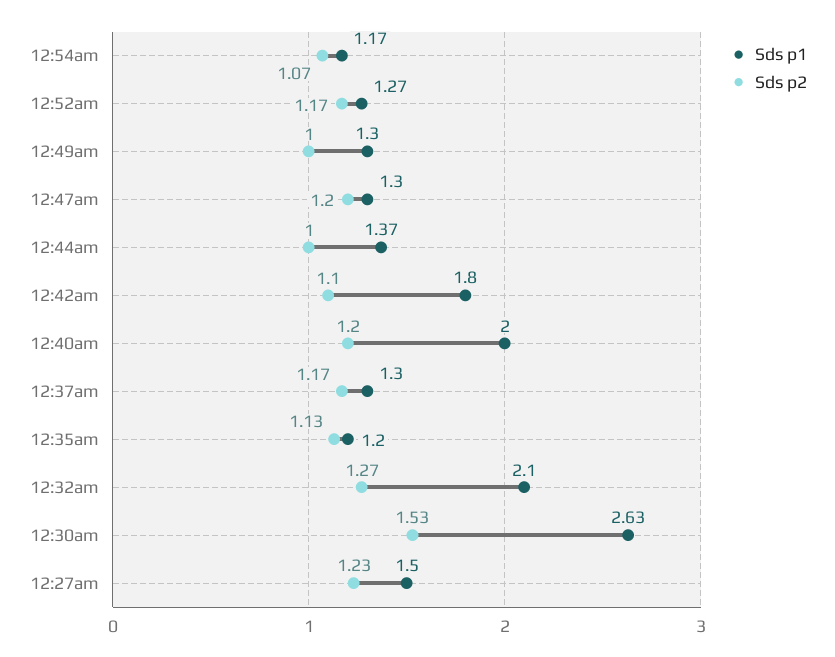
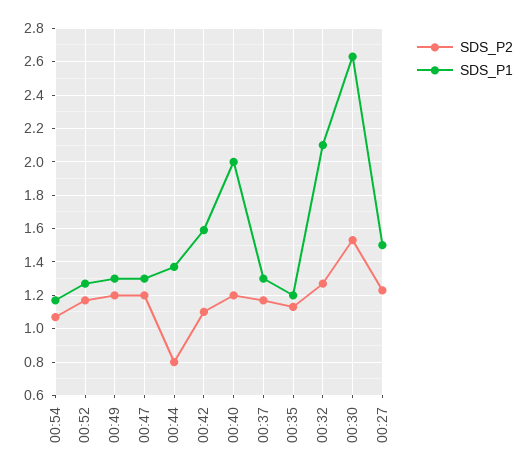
Sds p2, 12:49am: 1 -> 1.2
Sds p2, 12:44am: 1 -> 0.8
Sds p1, 12:42am: 1.8 -> 1.6

